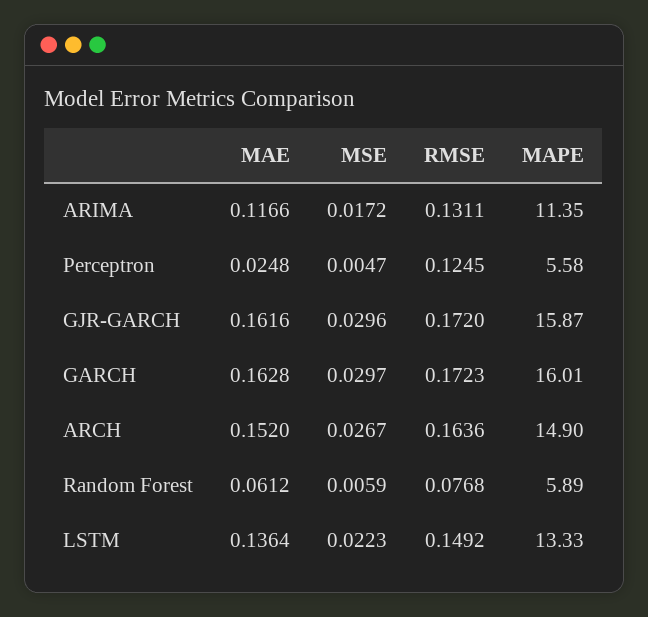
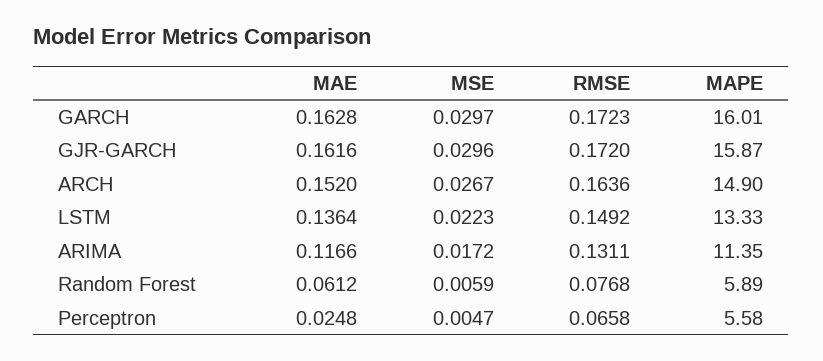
RMSE, Perceptron: 0.1245 -> 0.0658

